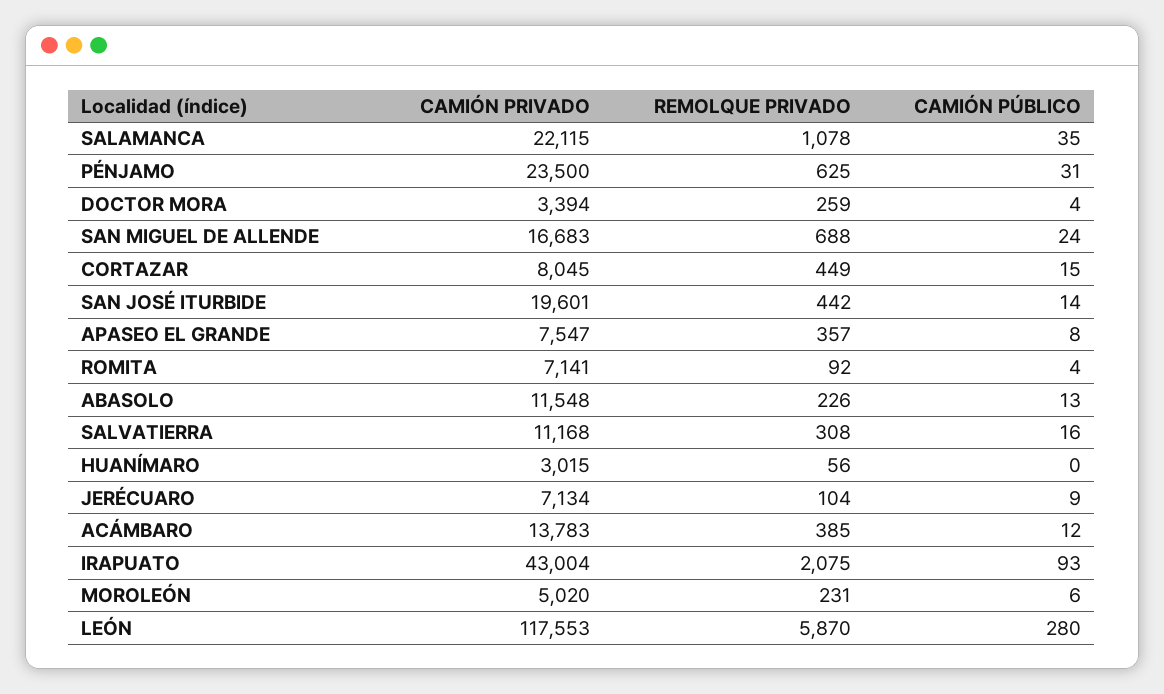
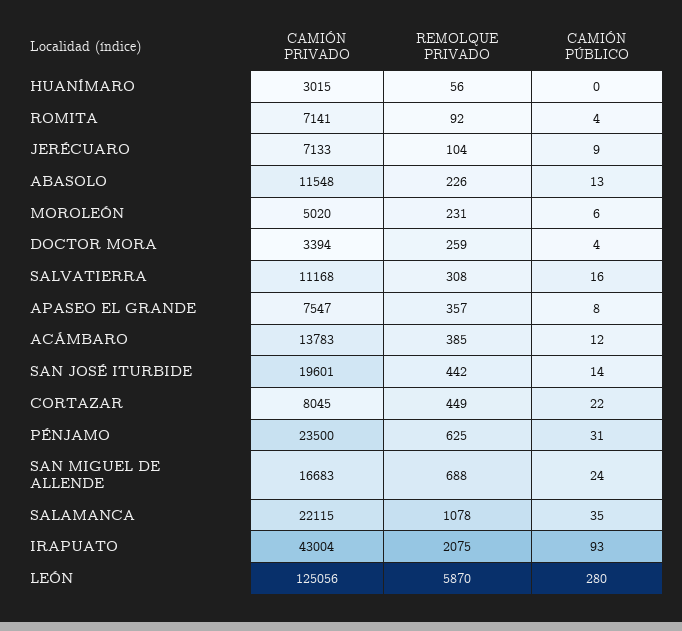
CAMIÓN PÚBLICO, CORTAZAR: 15 -> 22
CAMIÓN PRIVADO, JERÉCUARO: 7134 -> 7133
CAMIÓN PRIVADO, LEÓN: 117553 -> 125056

